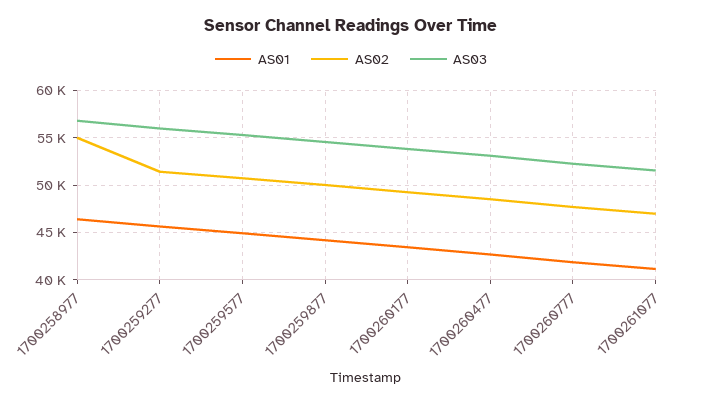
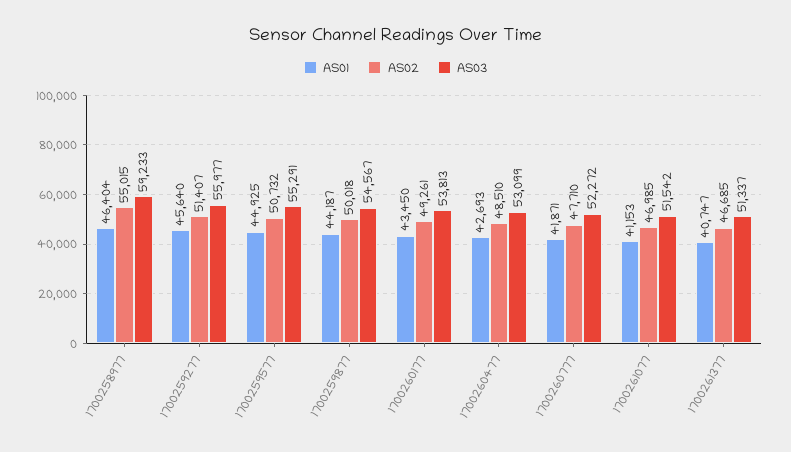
AS03, 1700258977: 57000 -> 59233
AS01, 1700261377: none -> 40747
AS02, 1700261377: none -> 46685
AS03, 1700261377: none -> 51337

